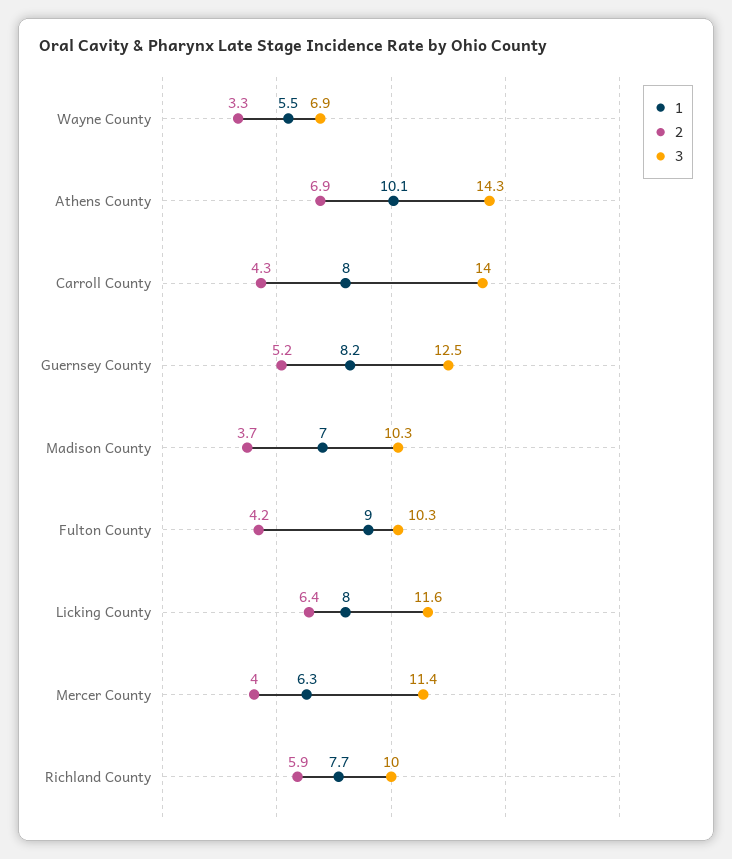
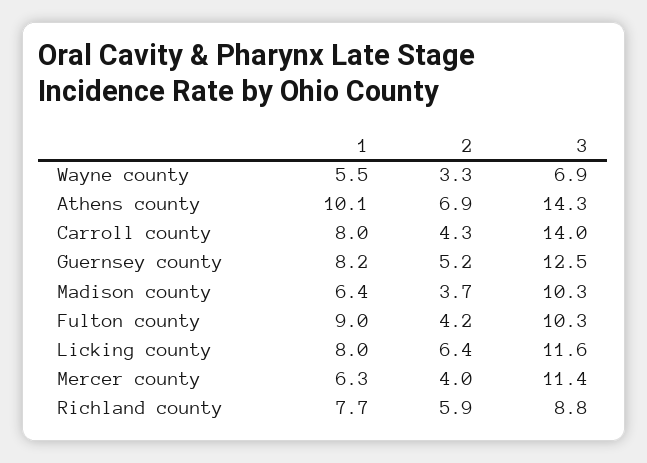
1, Madison County: 7 -> 6.4
3, Richland County: 10 -> 8.8

